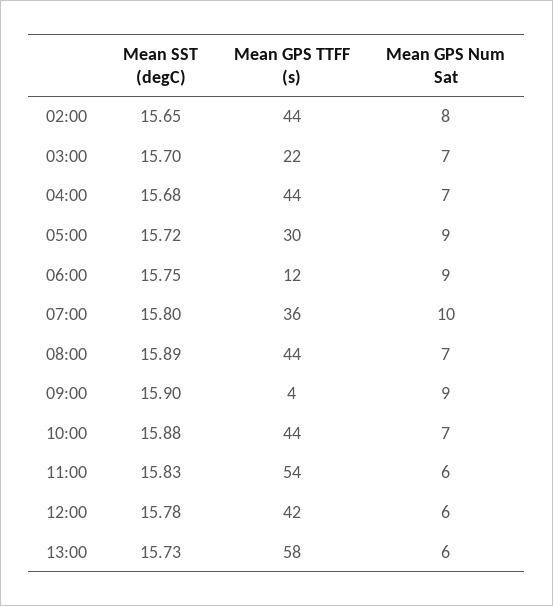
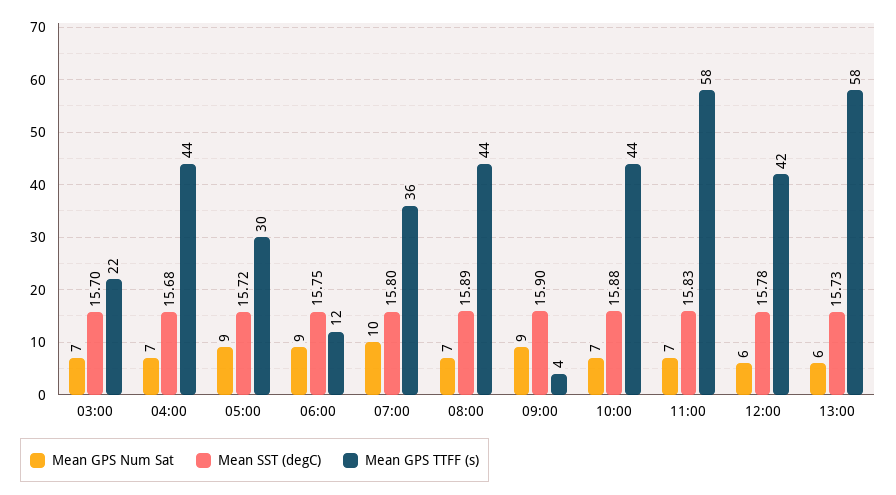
Mean SST (degC), 02:00: 15.65 -> none
Mean GPS TTFF (s), 02:00: 44 -> none
Mean GPS Num Sat, 02:00: 8 -> none
Mean GPS TTFF (s), 11:00: 54 -> 58
Mean GPS Num Sat, 11:00: 6 -> 7

